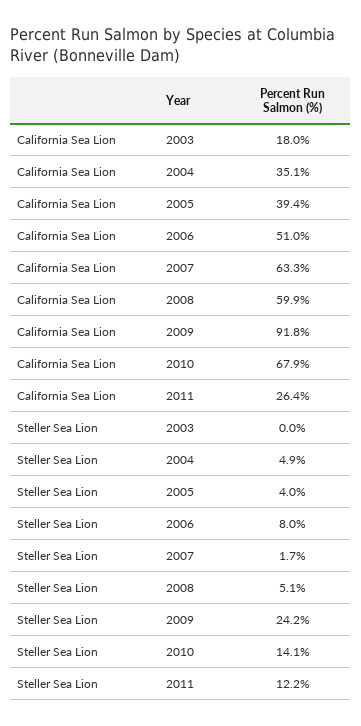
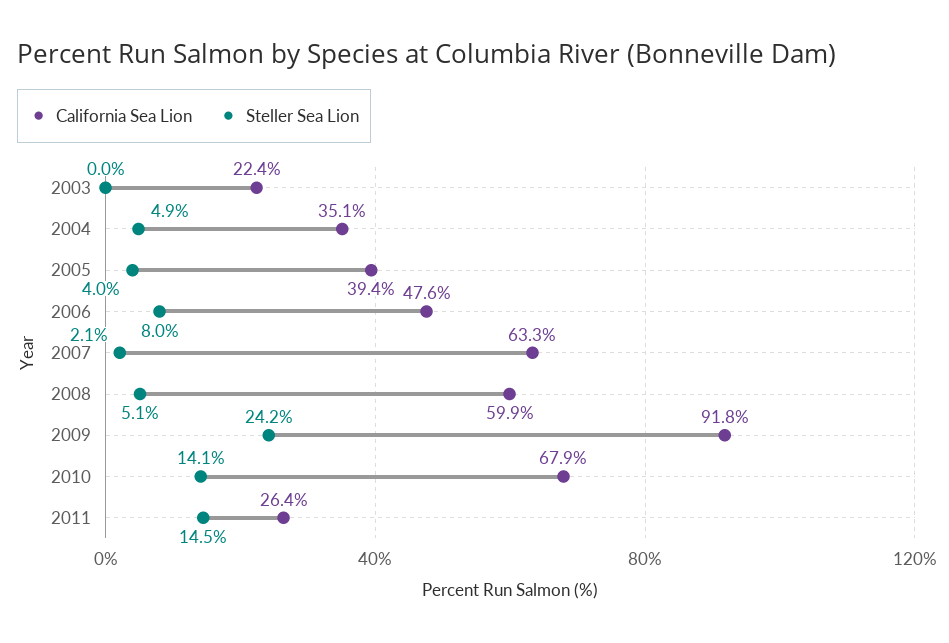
California Sea Lion, 2003: 18 -> 22.4
California Sea Lion, 2006: 51 -> 47.6
Steller Sea Lion, 2007: 1.7 -> 2.1
Steller Sea Lion, 2011: 12.2 -> 14.5

